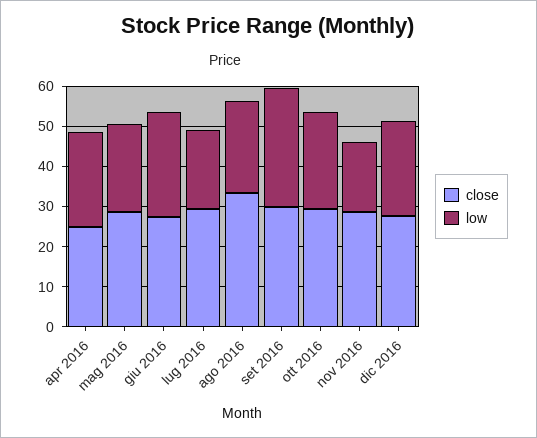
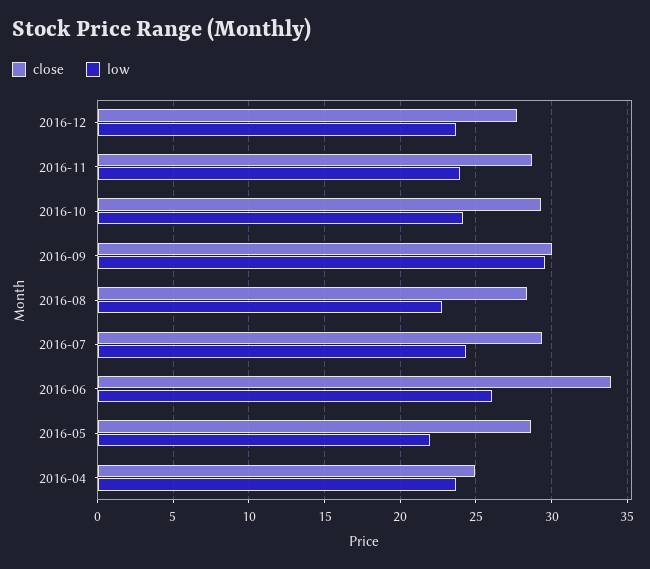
close, giu 2016: 28 -> 34
low, lug 2016: 20 -> 24.5
close, ago 2016: 34 -> 28.5
low, nov 2016: 18 -> 24

